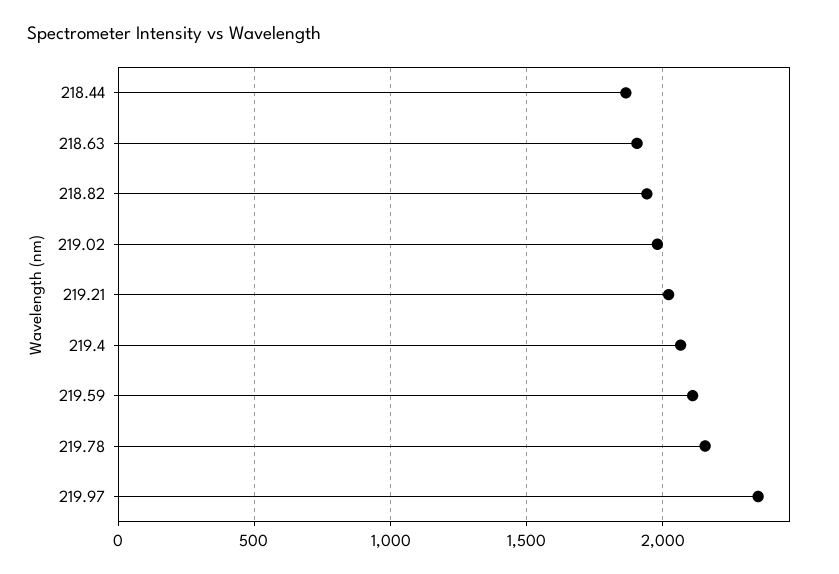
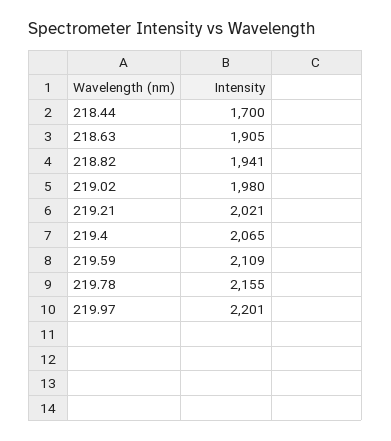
218.44: 1850 -> 1700
219.97: 2350 -> 2201

